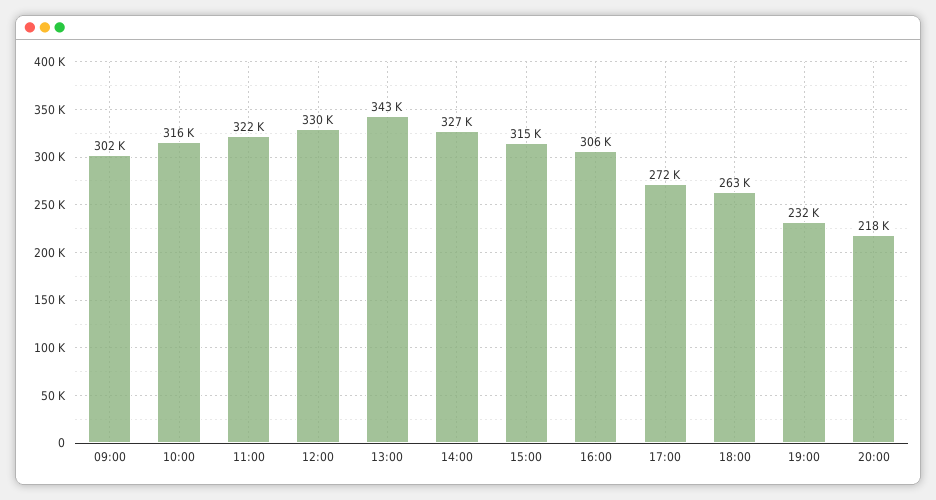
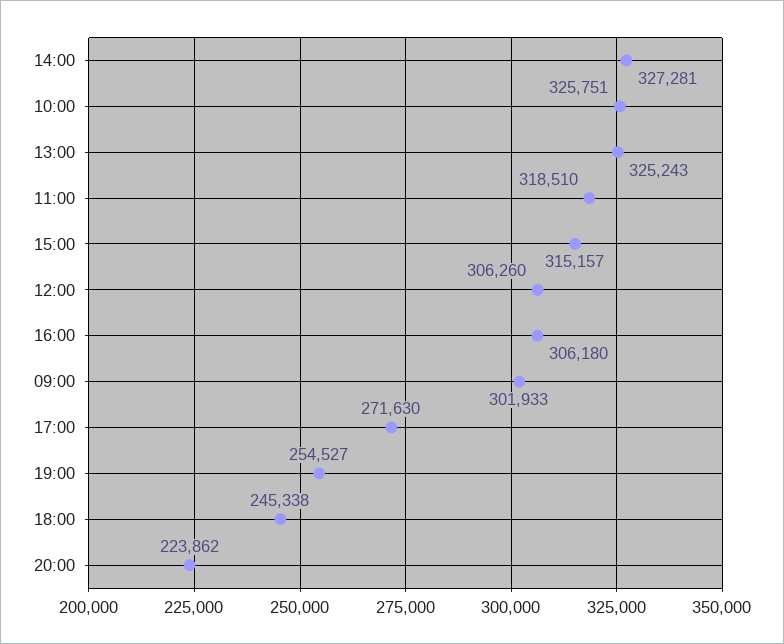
10:00: 316000 -> 325751
11:00: 322000 -> 318510
12:00: 330000 -> 306260
13:00: 343000 -> 325243
18:00: 263000 -> 245338
19:00: 232000 -> 254527
20:00: 218000 -> 223862

